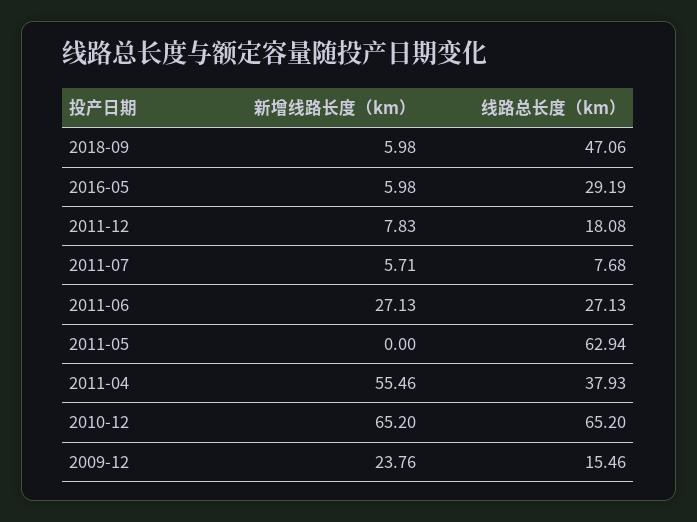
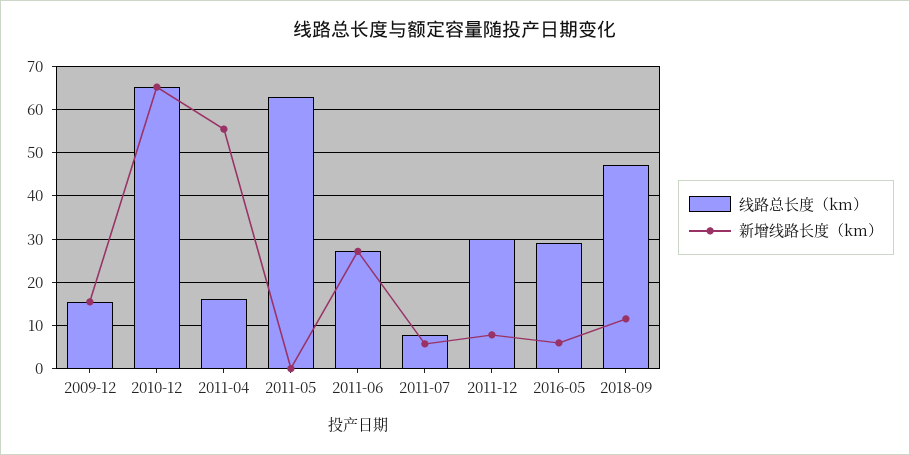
新增线路长度（km）, 2018-09: 5.98 -> 12
线路总长度（km）, 2011-12: 18.08 -> 30
线路总长度（km）, 2011-04: 37.93 -> 16
新增线路长度（km）, 2009-12: 23.76 -> 16

